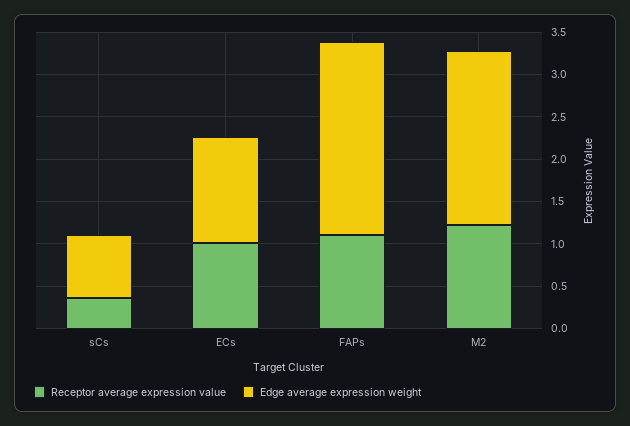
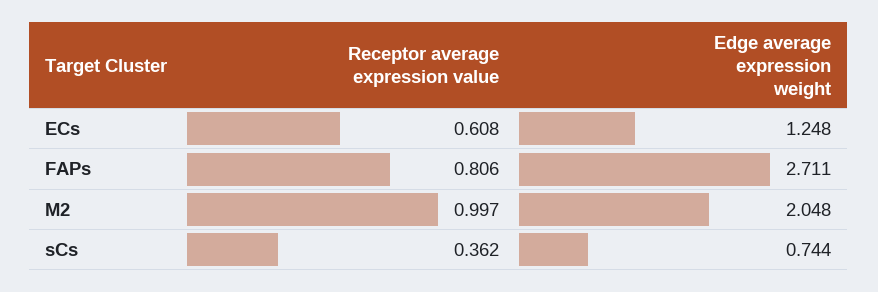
Receptor average expression value, ECs: 1 -> 0.608
Receptor average expression value, FAPs: 1.1 -> 0.806
Edge average expression weight, FAPs: 2.3 -> 2.711
Receptor average expression value, M2: 1.2 -> 0.997

